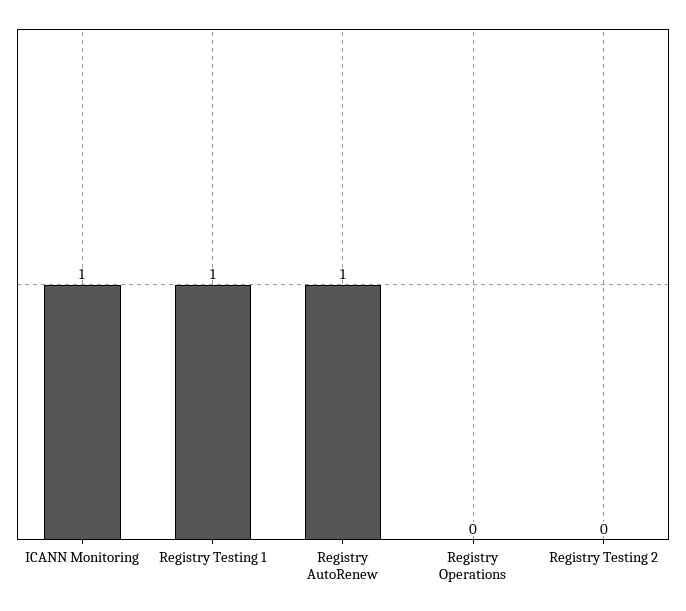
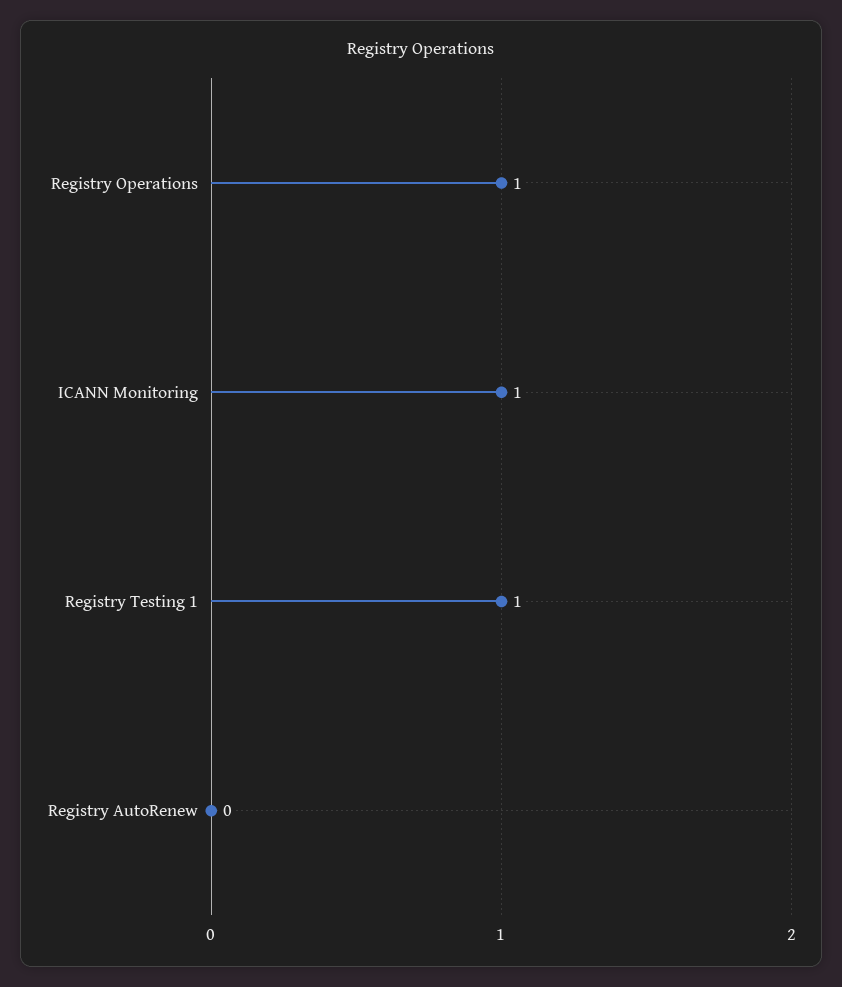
Registry AutoRenew: 1 -> 0
Registry Operations: 0 -> 1
Registry Testing 2: 0 -> none

